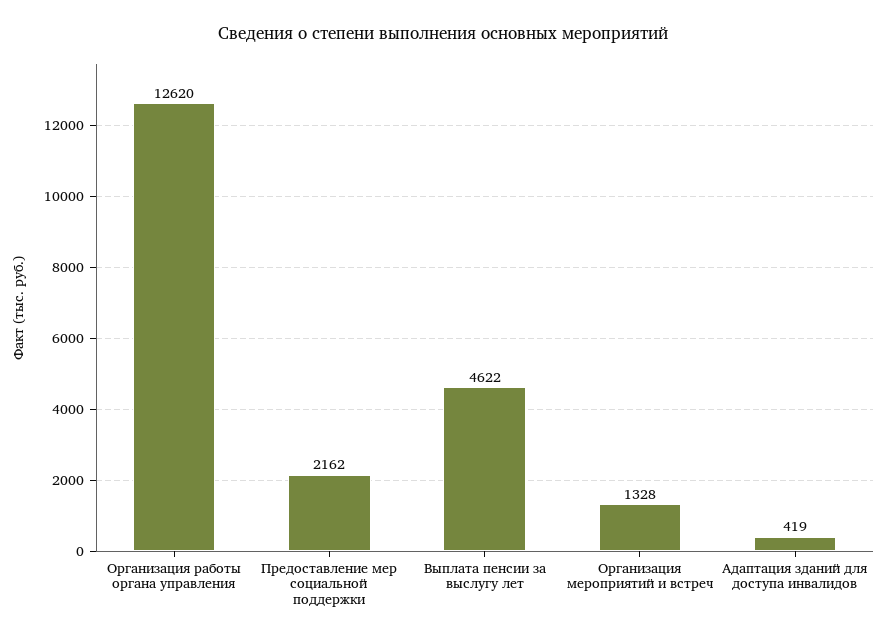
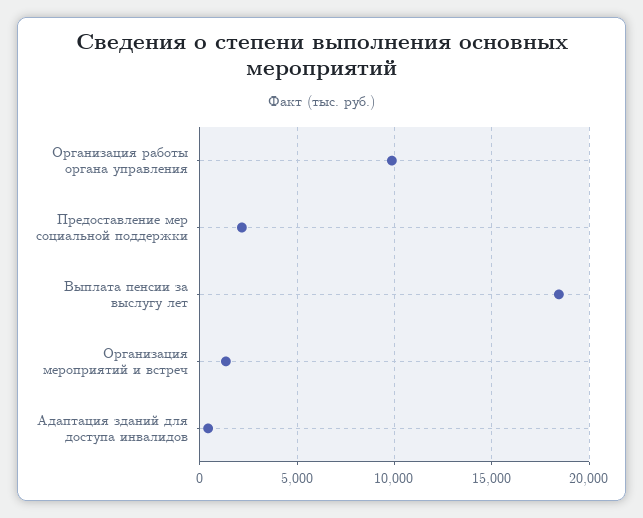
Организация работы органа управления: 12620 -> 10000
Выплата пенсии за выслугу лет: 4622 -> 18500

